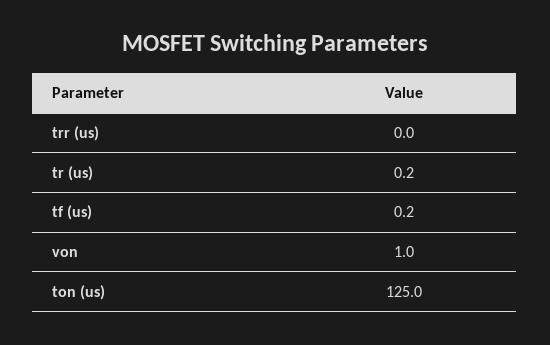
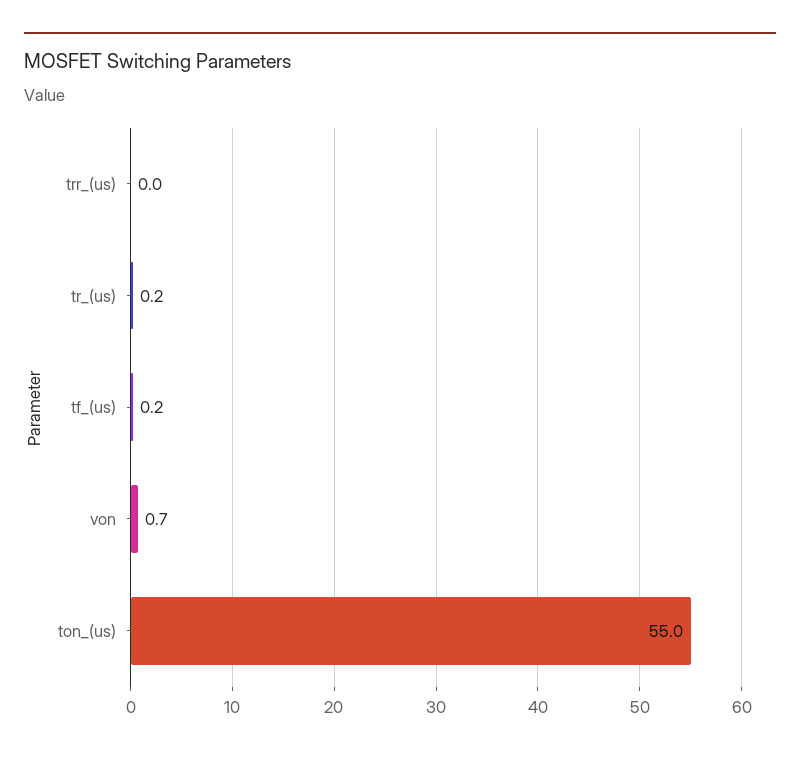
von: 1 -> 0.7
ton (us): 125 -> 55

